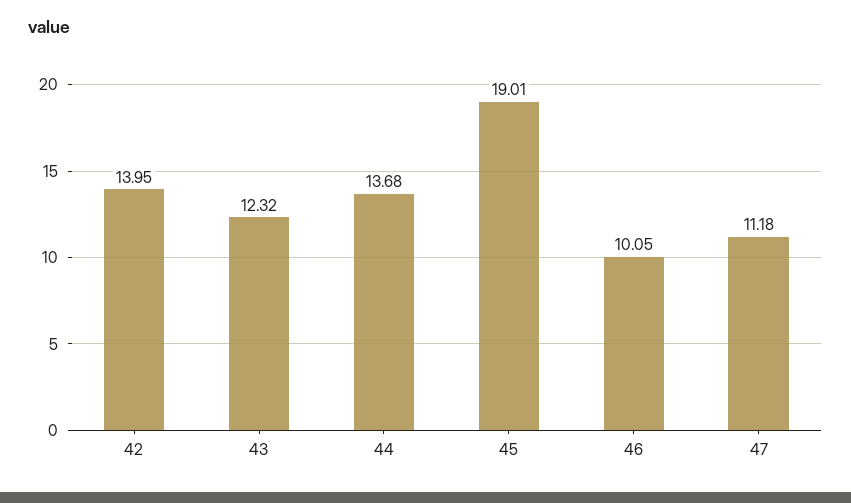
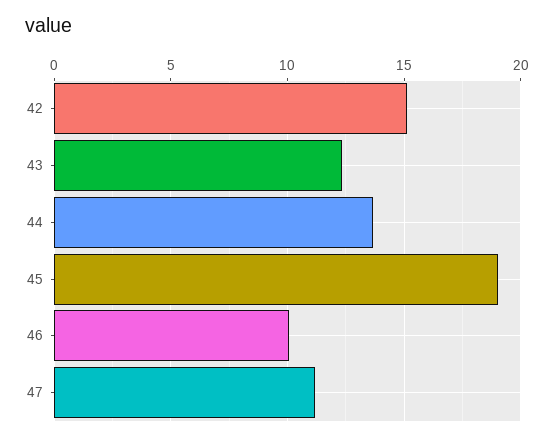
42: 13.95 -> 15

